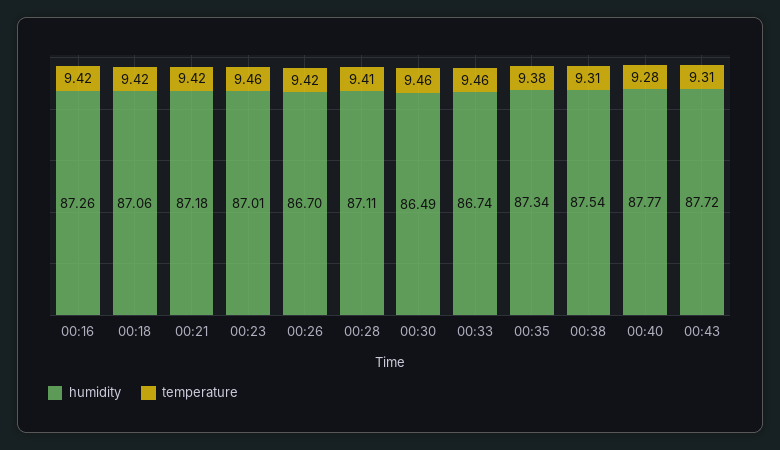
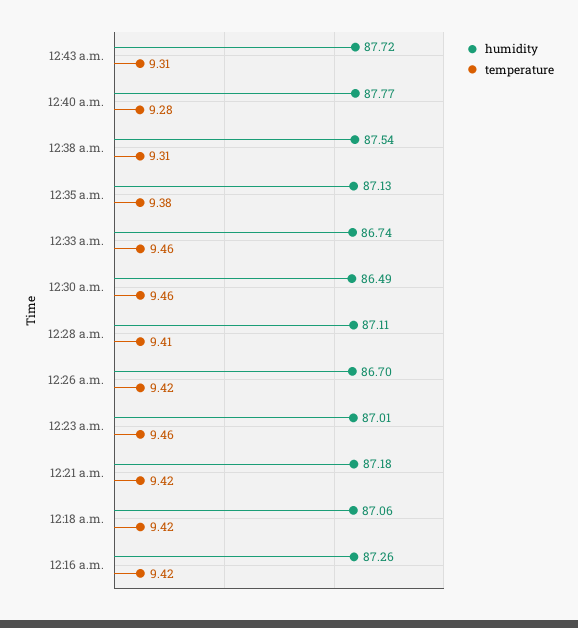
humidity, 00:35: 87.34 -> 87.13

